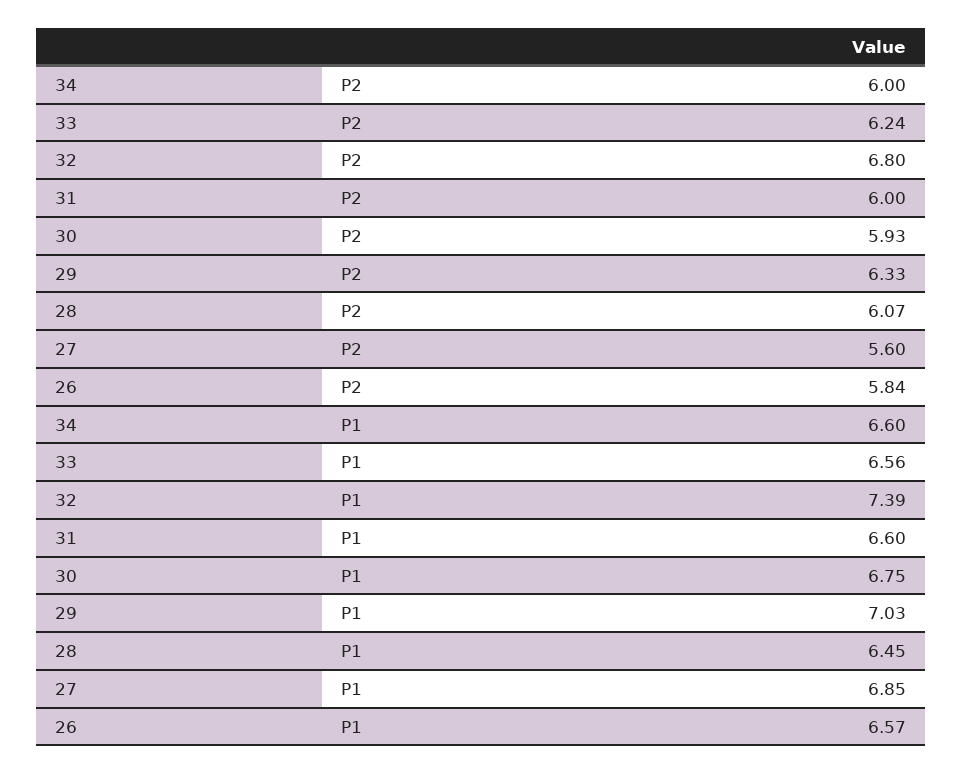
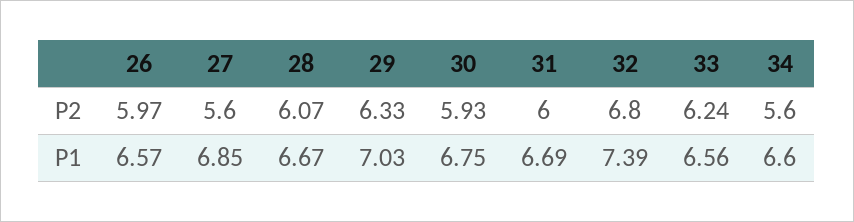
34, P2: 6 -> 5.6
26, P2: 5.84 -> 5.97
31, P1: 6.6 -> 6.69
28, P1: 6.45 -> 6.67

